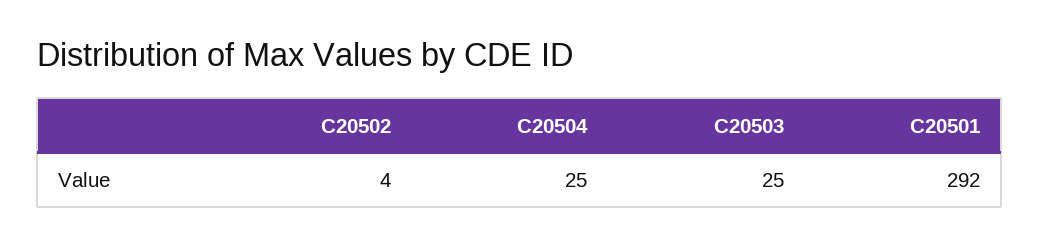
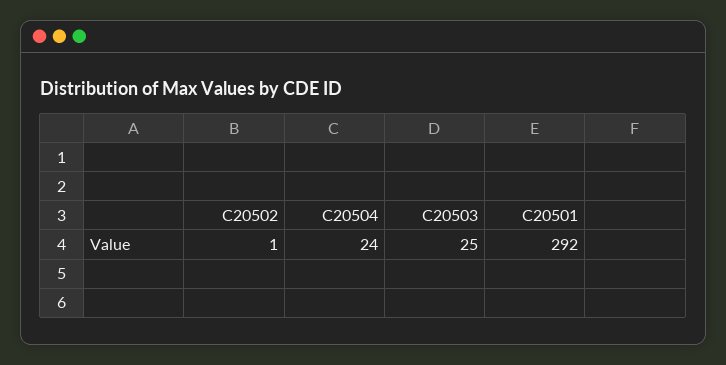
C20502: 4 -> 1
C20504: 25 -> 24

